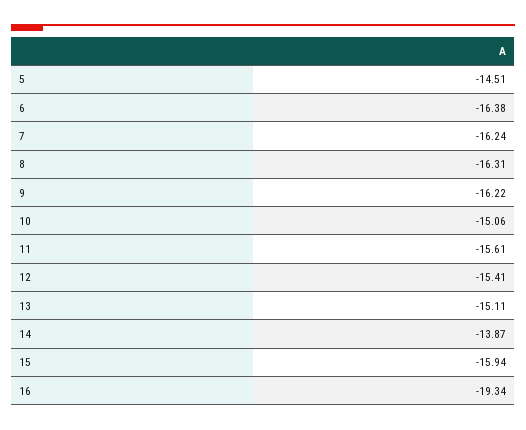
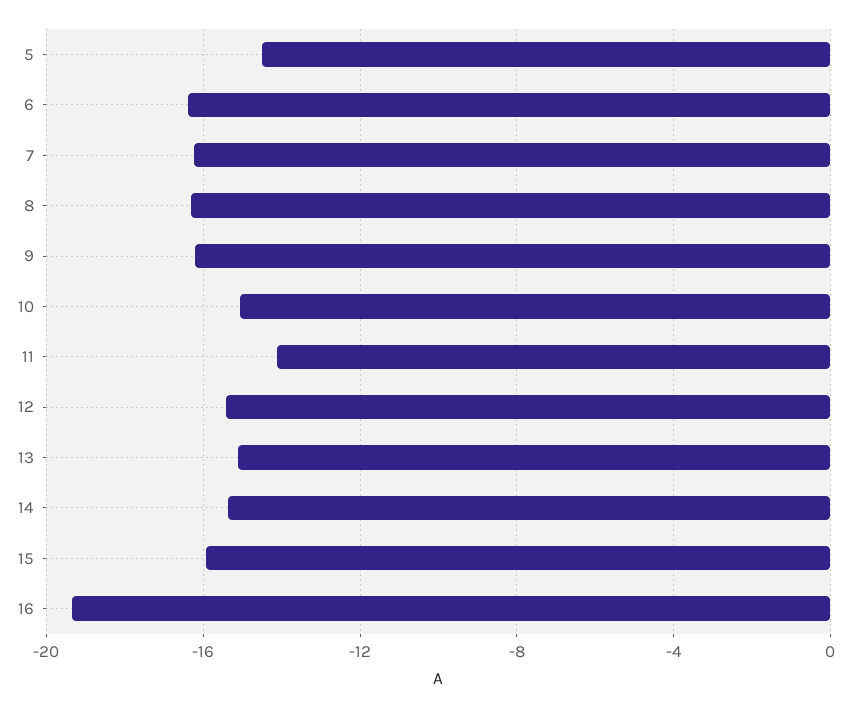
11: -15.61 -> -14
14: -13.87 -> -15.5

